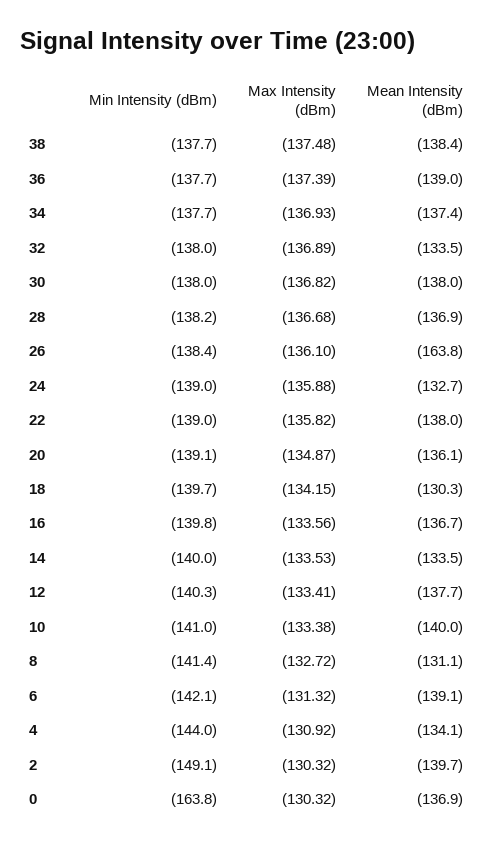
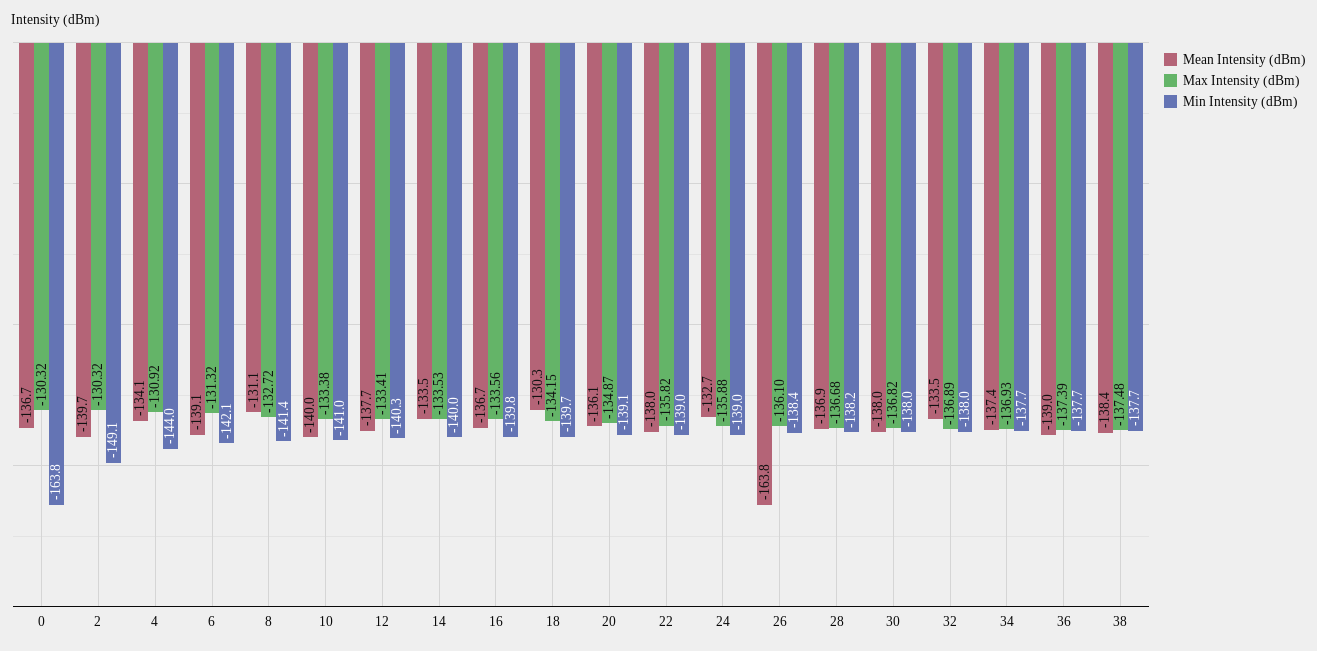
Mean Intensity (dBm), 0: -136.9 -> -136.7

